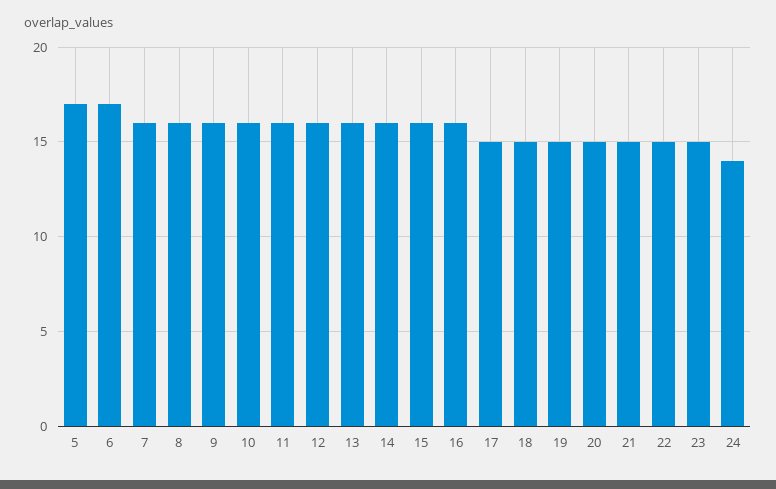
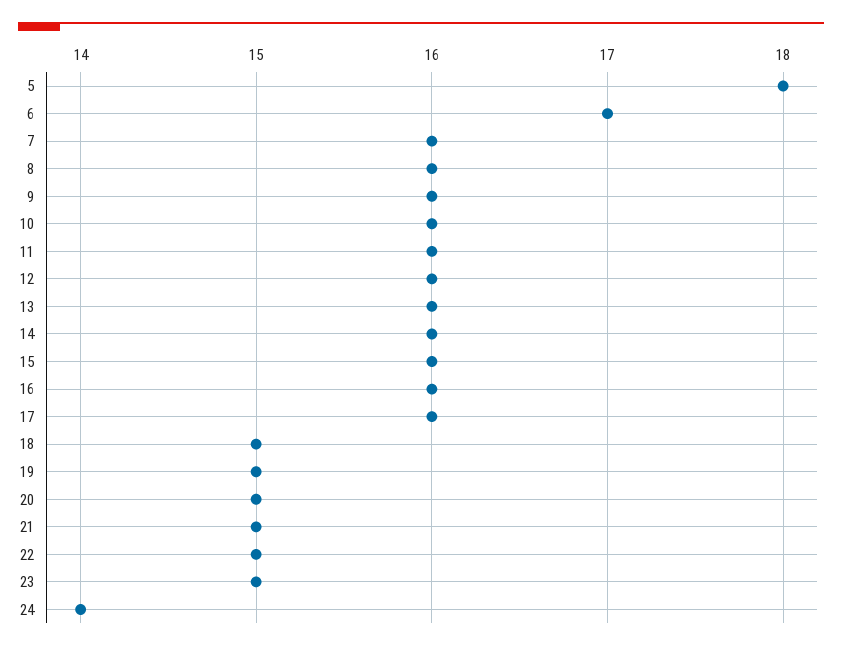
5: 17 -> 18
17: 15 -> 16

